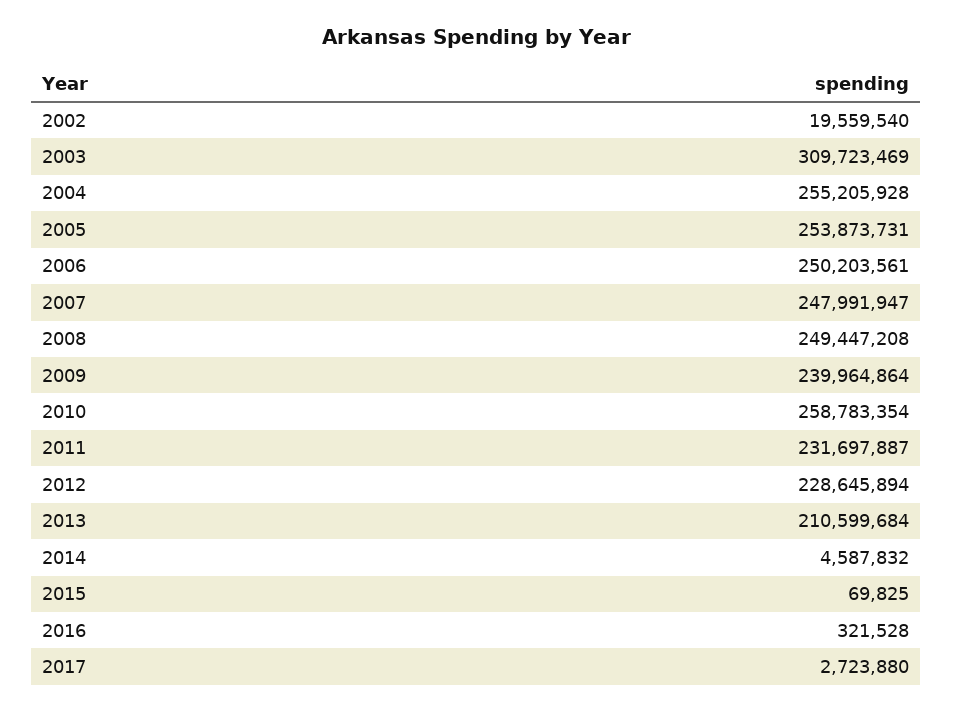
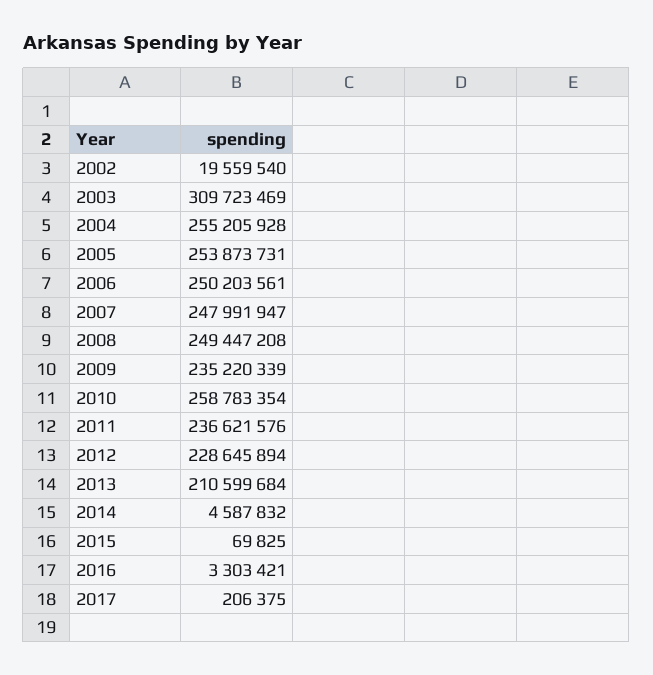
2009: 239964864 -> 235220339
2011: 231697887 -> 236621576
2016: 321528 -> 3303421
2017: 2723880 -> 206375

